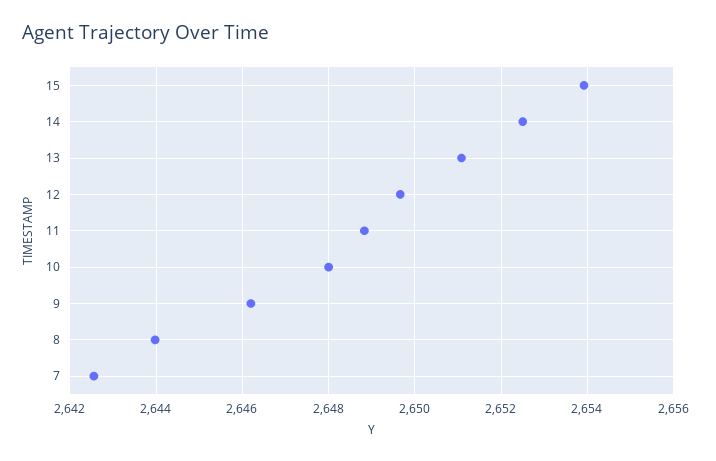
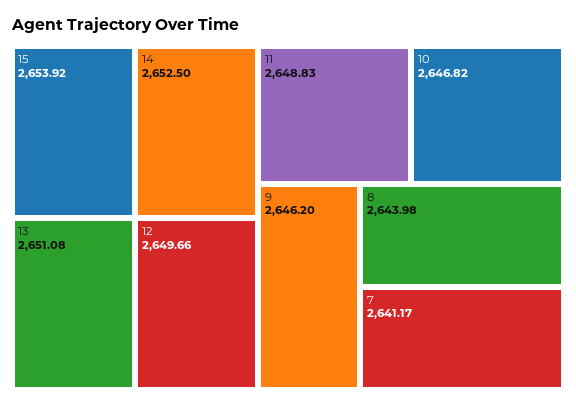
10: 2648 -> 2646.82
7: 2642.6 -> 2641.17

